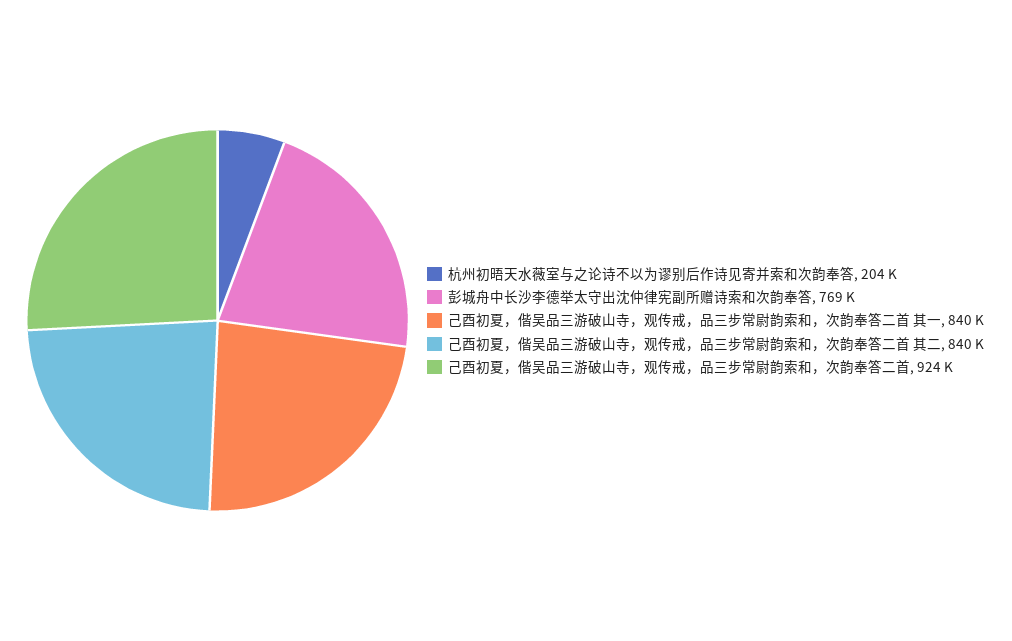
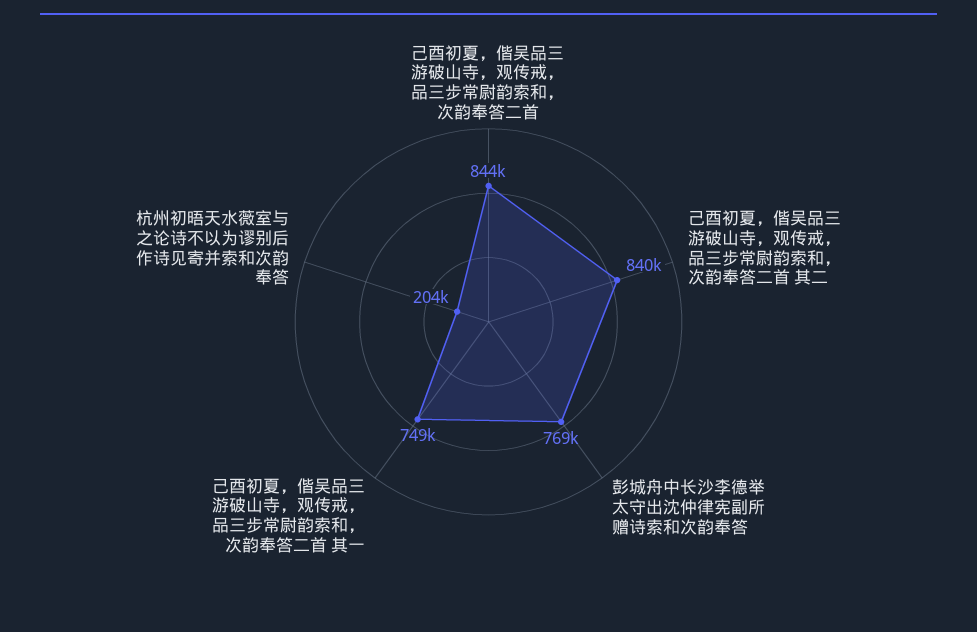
己酉初夏，偕吴品三游破山寺，观传戒，品三步常尉韵索和，次韵奉答二首 其一: 840000 -> 749000
己酉初夏，偕吴品三游破山寺，观传戒，品三步常尉韵索和，次韵奉答二首: 924000 -> 844000

